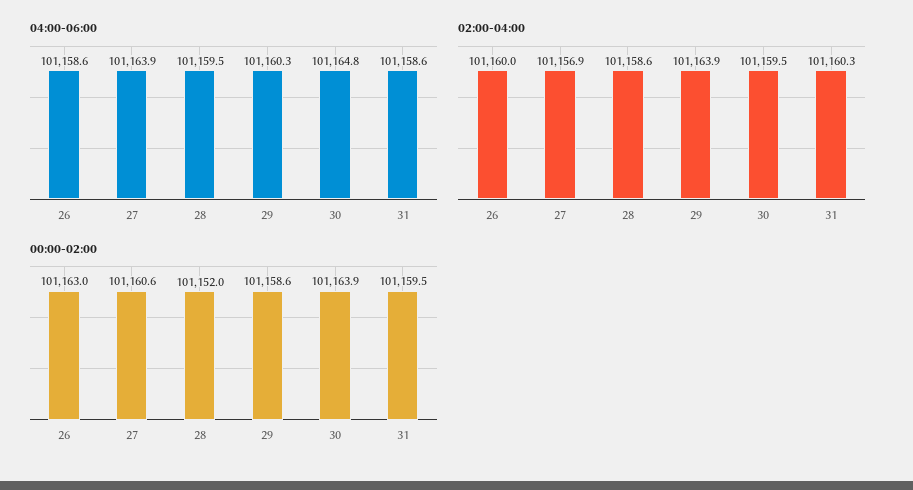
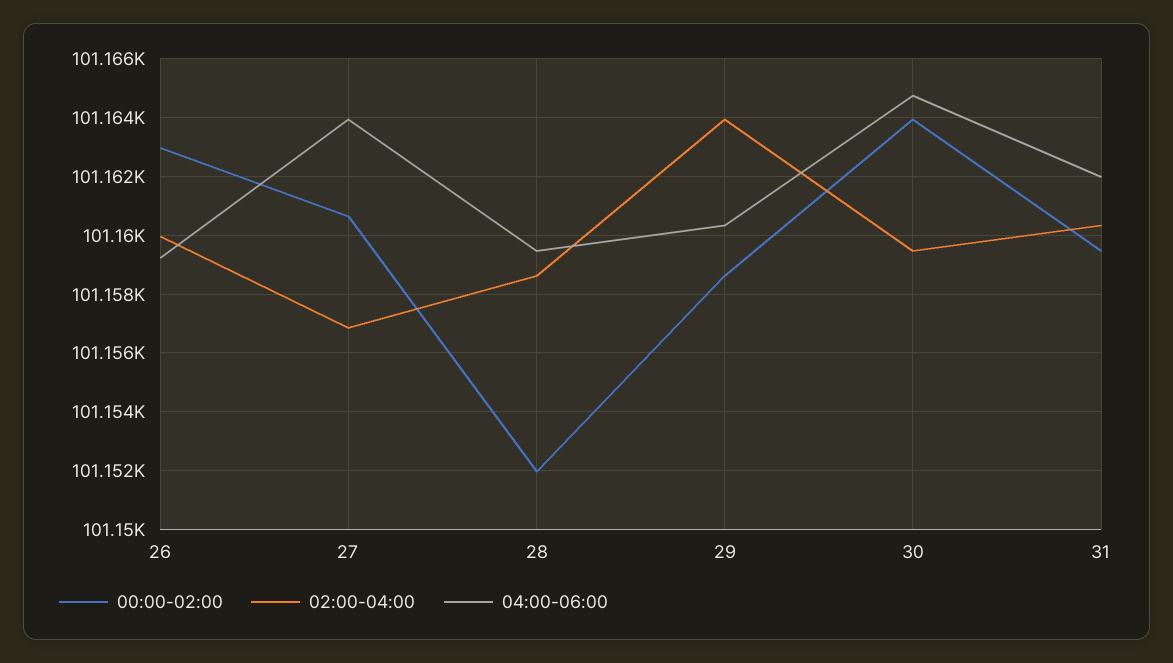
04:00-06:00, 26: 101158.6 -> 101159.25
04:00-06:00, 31: 101158.6 -> 101162

